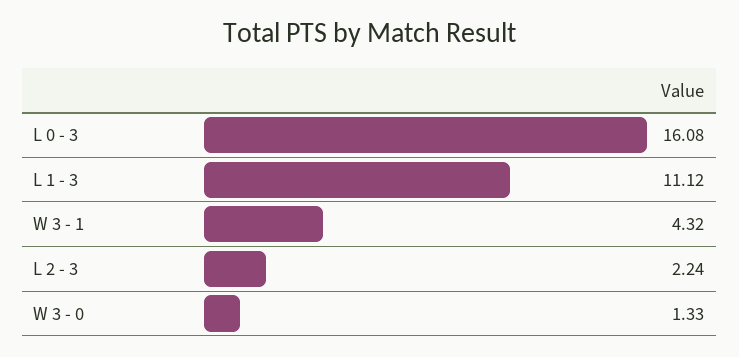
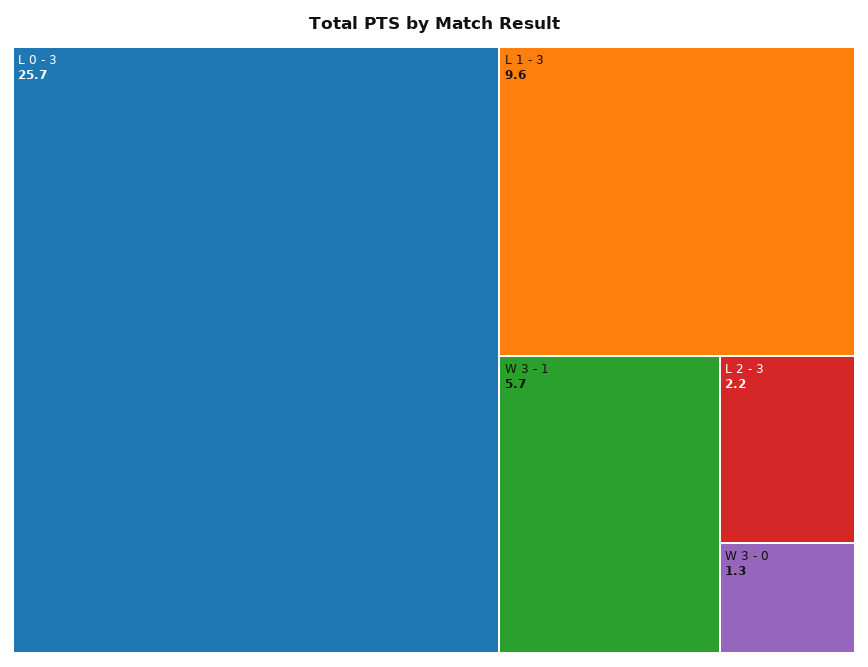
L 0 - 3: 16.08 -> 25.7
L 1 - 3: 11.12 -> 9.6
W 3 - 1: 4.32 -> 5.7

